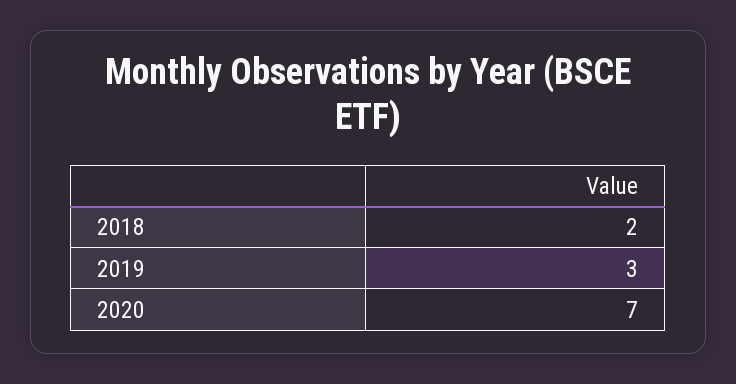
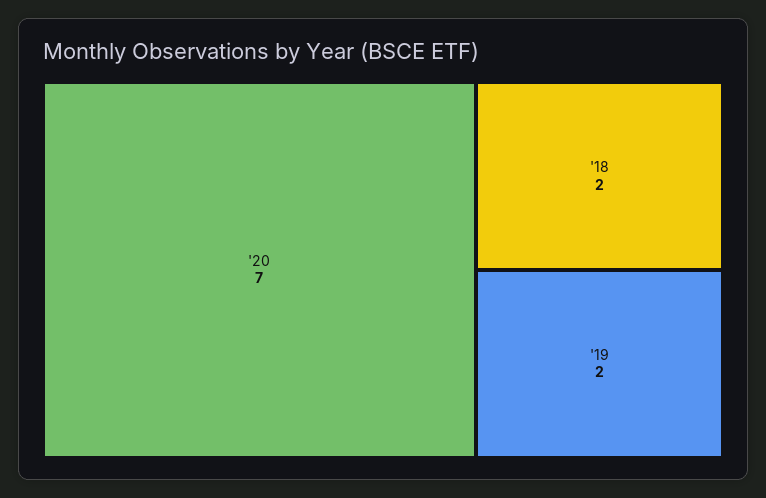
2019: 3 -> 2

